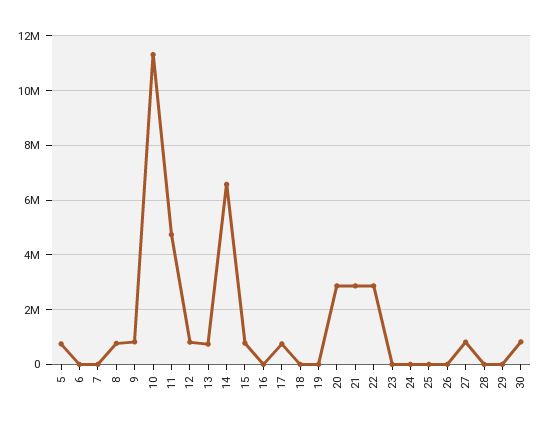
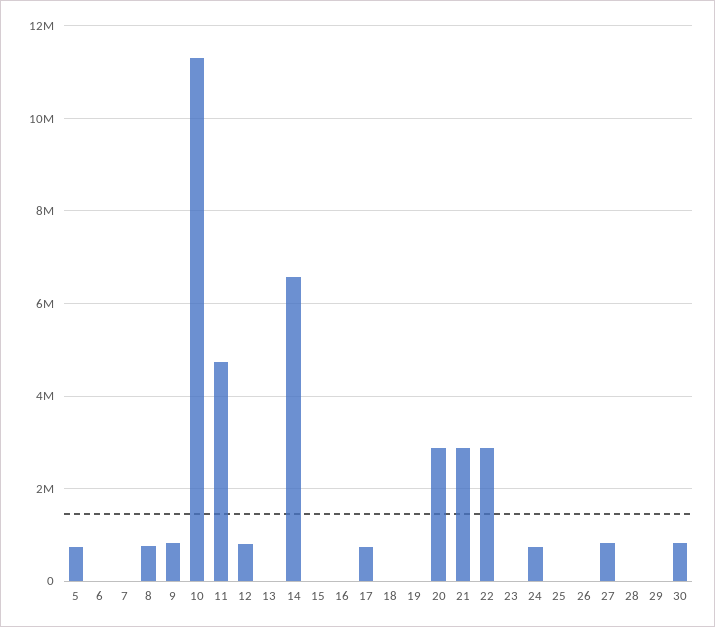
13: 750000 -> 0
15: 750000 -> 0
24: 0 -> 800000

